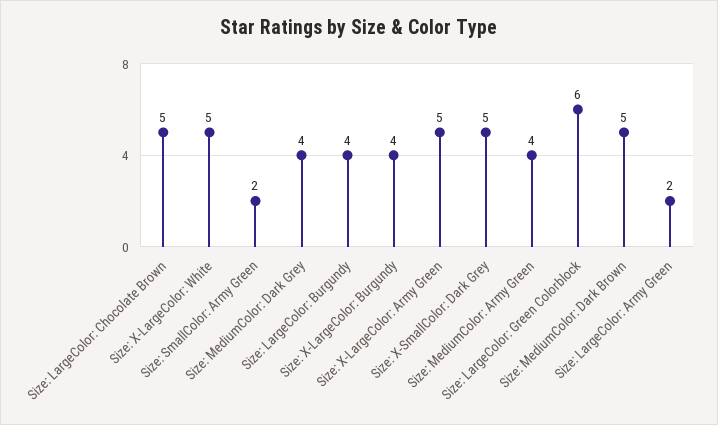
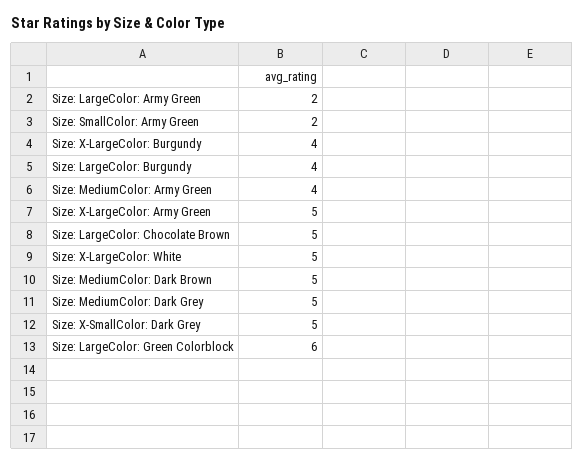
Size: MediumColor: Dark Grey: 4 -> 5

